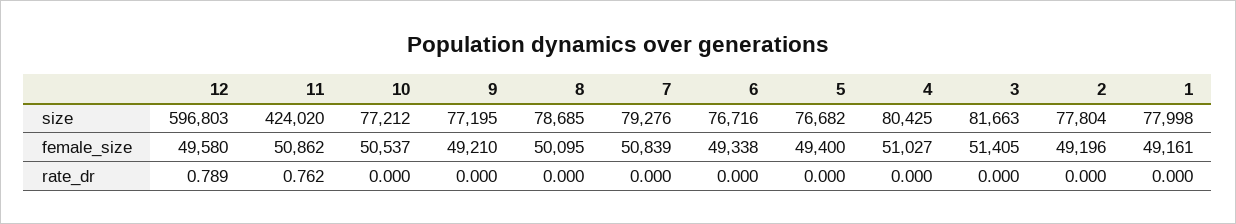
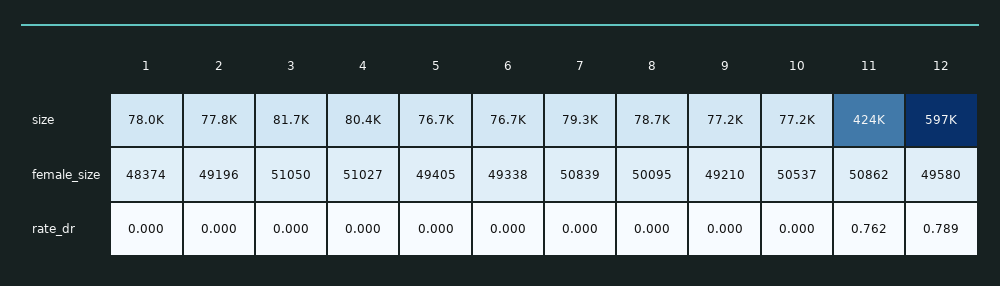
5, female_size: 49400 -> 49405
3, female_size: 51405 -> 51050
1, female_size: 49161 -> 48374

